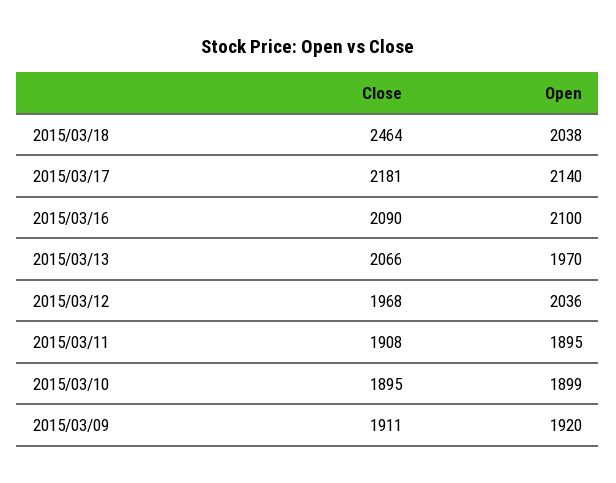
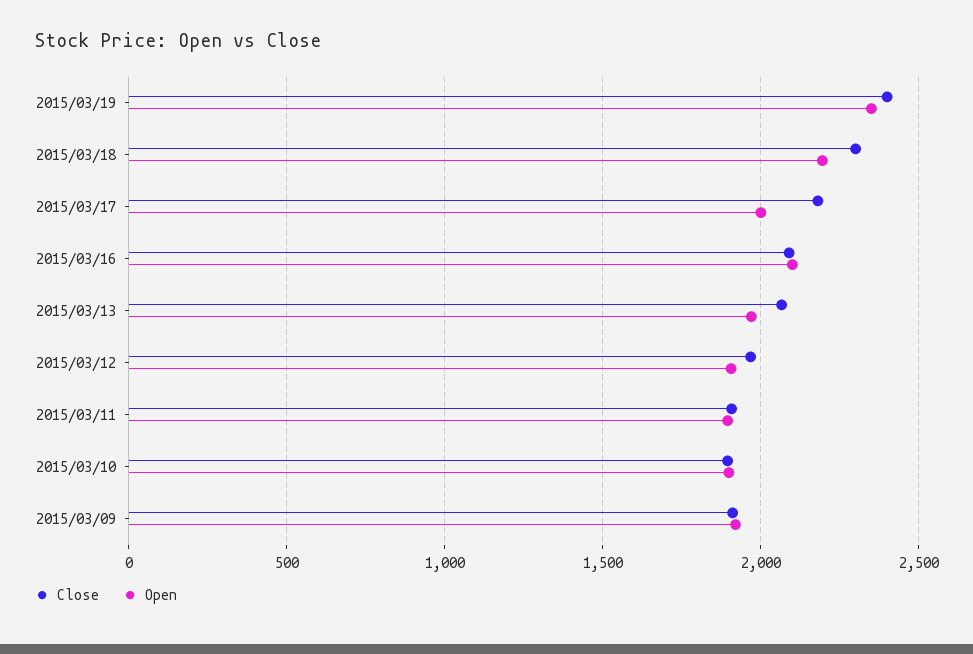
Close, 2015/03/18: 2464 -> 2300
Open, 2015/03/18: 2038 -> 2200
Open, 2015/03/17: 2140 -> 2000
Open, 2015/03/12: 2036 -> 1900
Close, 2015/03/19: none -> 2400
Open, 2015/03/19: none -> 2350

